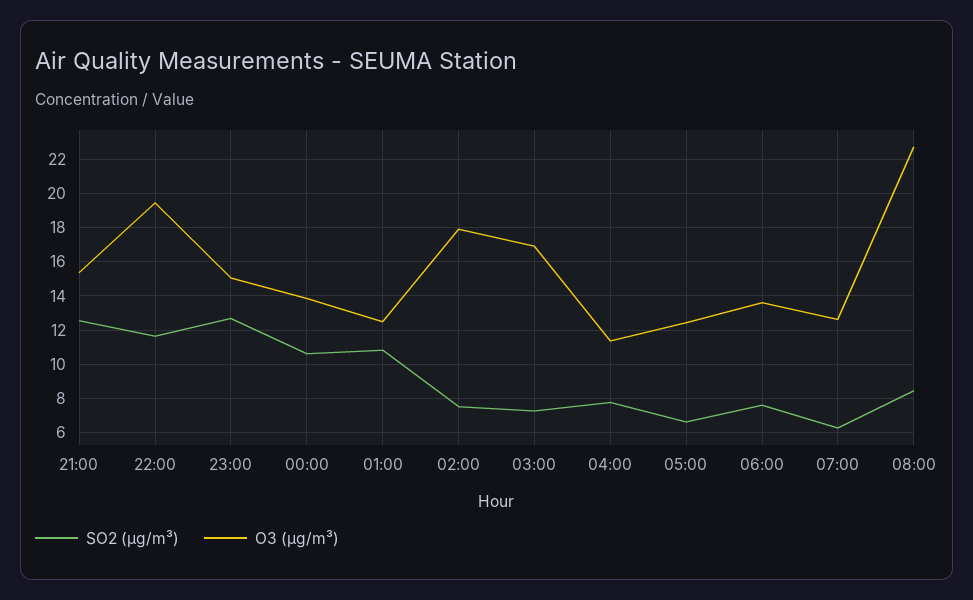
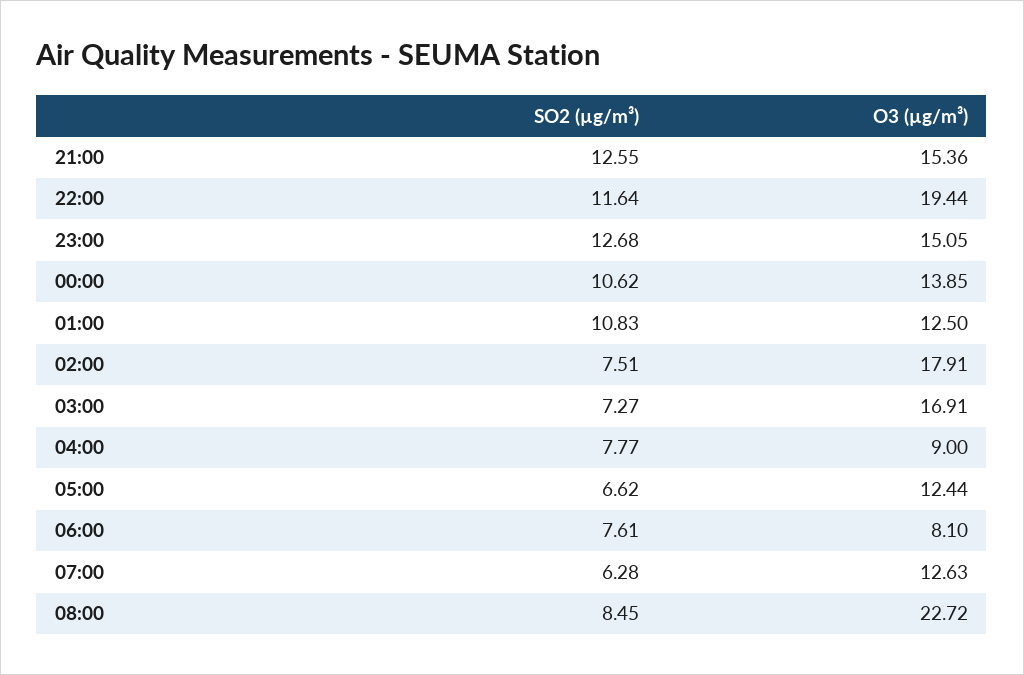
O3 (µg/m³), 04:00: 11.5 -> 9
O3 (µg/m³), 06:00: 13.5 -> 8.1

